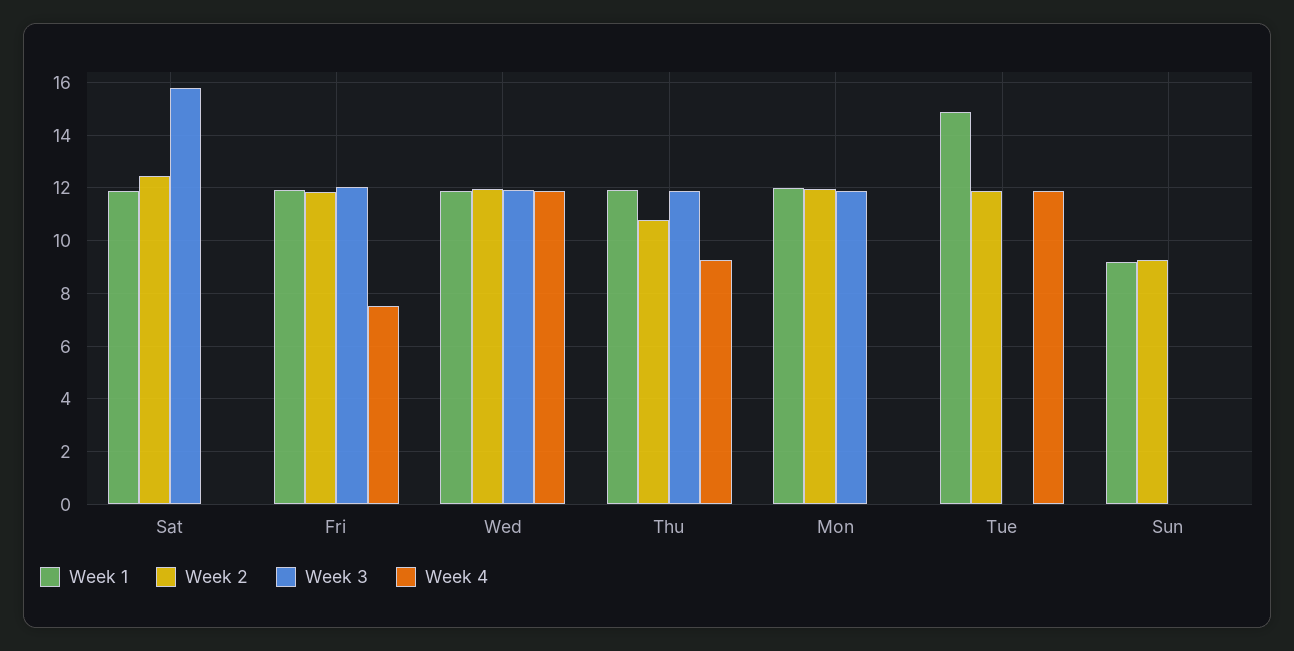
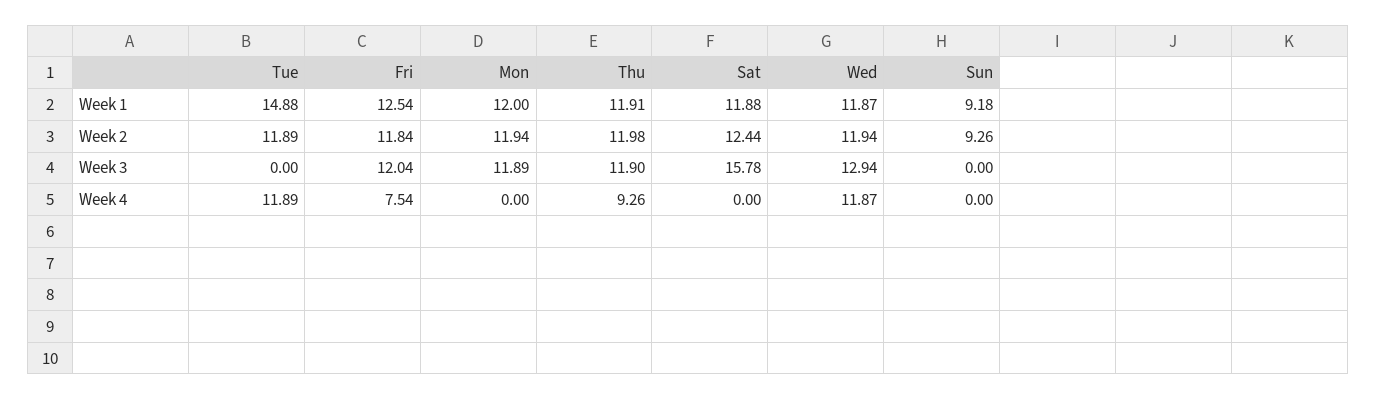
Week 1, Fri: 12 -> 12.54
Week 3, Wed: 12 -> 12.94
Week 2, Thu: 10.75 -> 11.98

